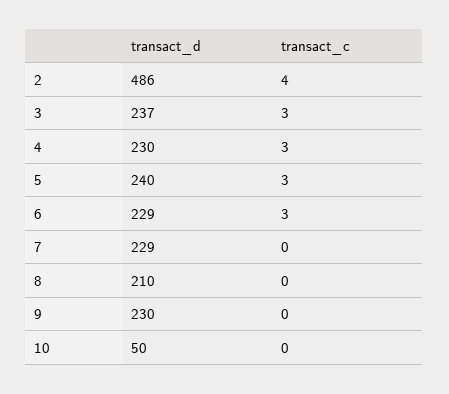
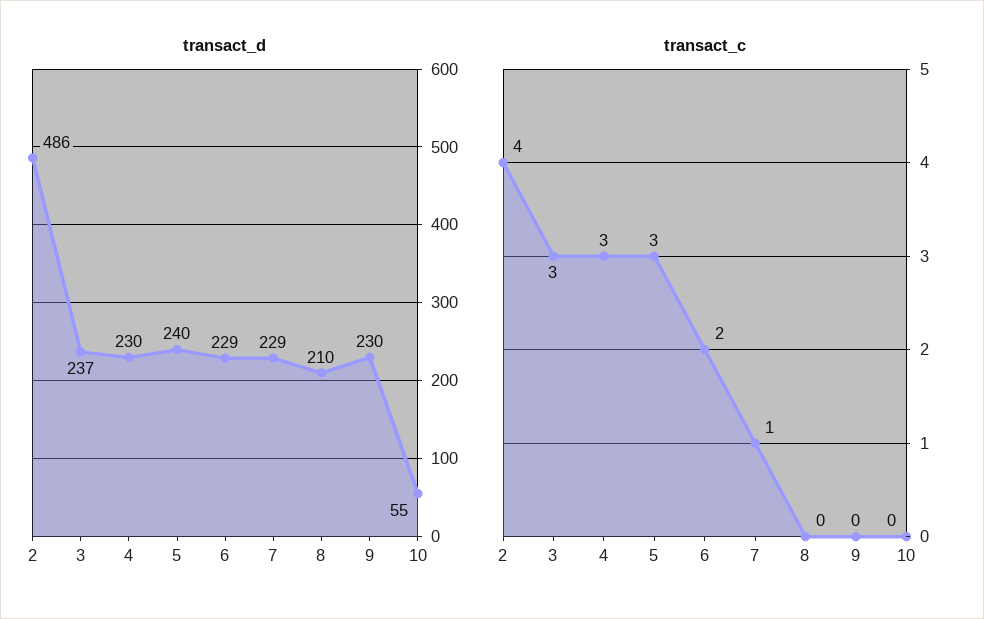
transact_c, 6: 3 -> 2
transact_c, 7: 0 -> 1
transact_d, 10: 50 -> 55

